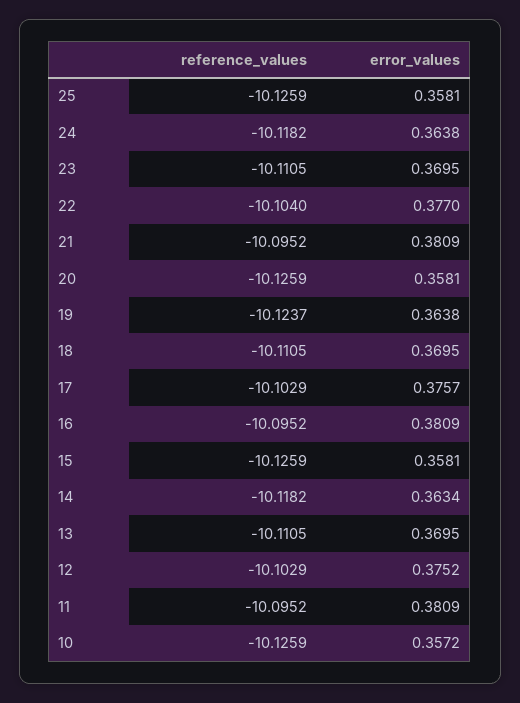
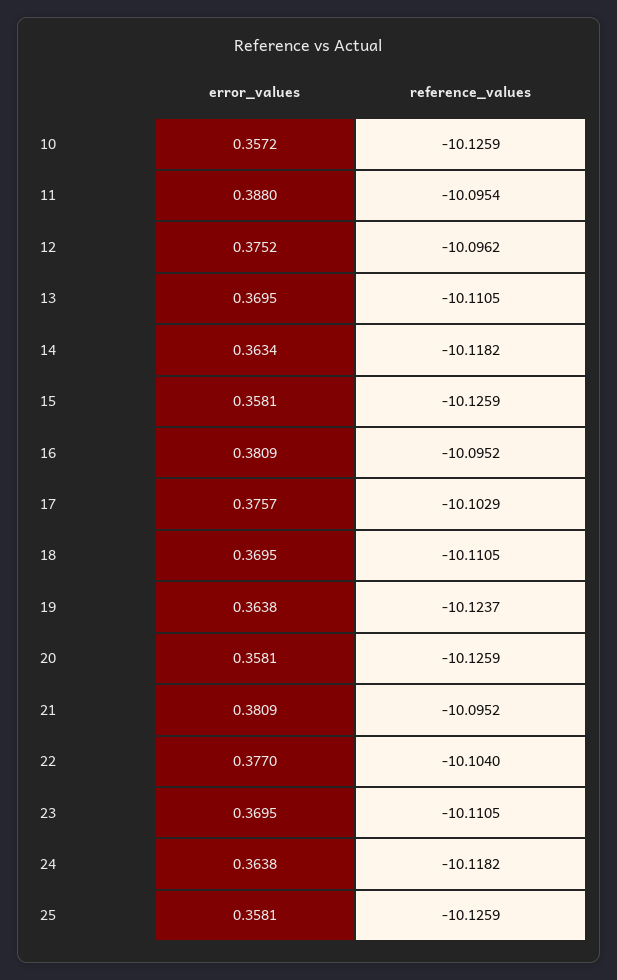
reference_values, 12: -10.1029 -> -10.0962
reference_values, 11: -10.0952 -> -10.0954
error_values, 11: 0.3809 -> 0.388

